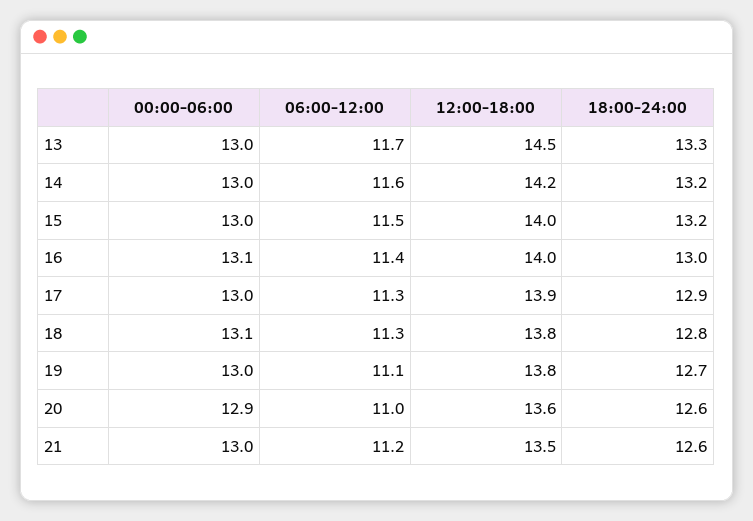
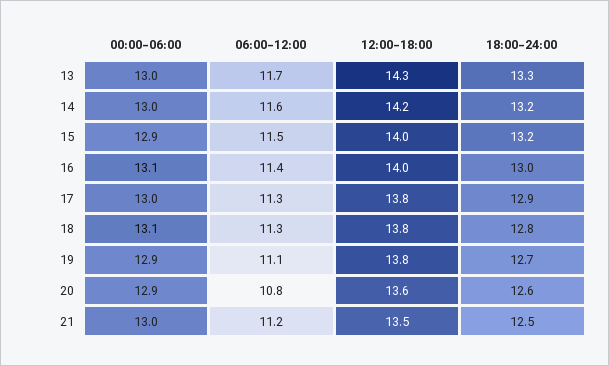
12:00-18:00, 13: 14.5 -> 14.3
00:00-06:00, 15: 13 -> 12.9
12:00-18:00, 17: 13.9 -> 13.8
00:00-06:00, 19: 13 -> 12.9
06:00-12:00, 20: 11 -> 10.8
18:00-24:00, 21: 12.6 -> 12.5

